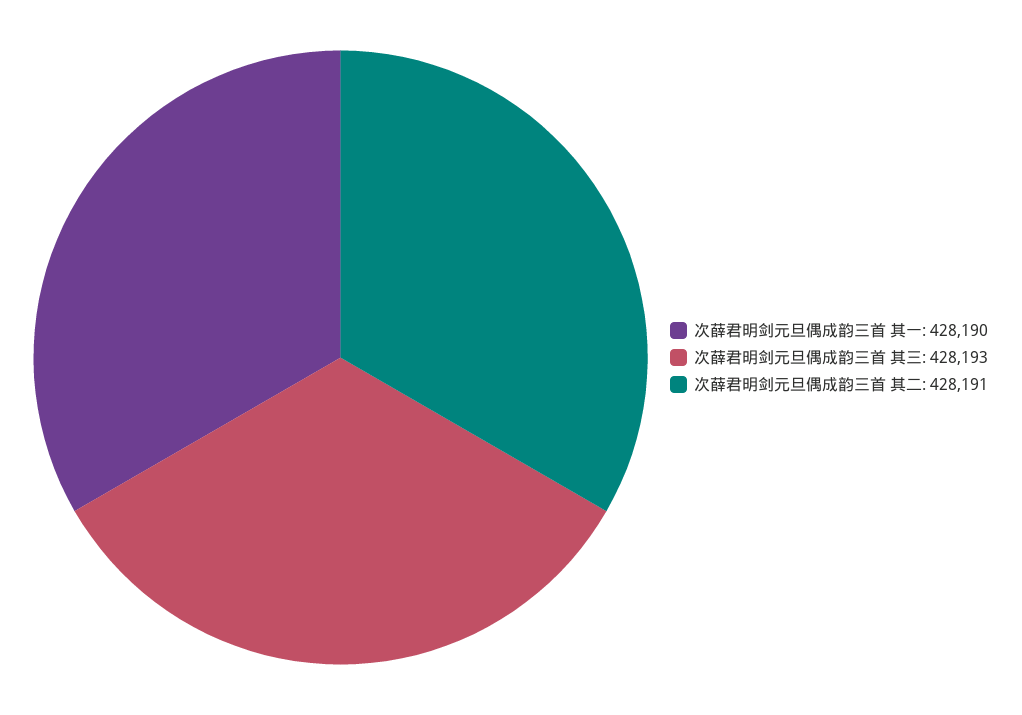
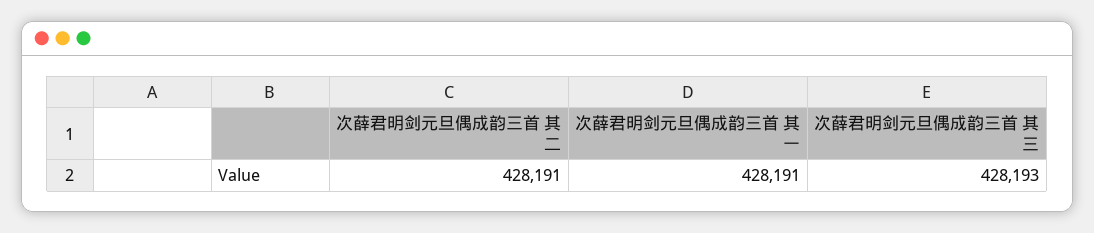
次薛君明剑元旦偶成韵三首 其一: 428190 -> 428191

